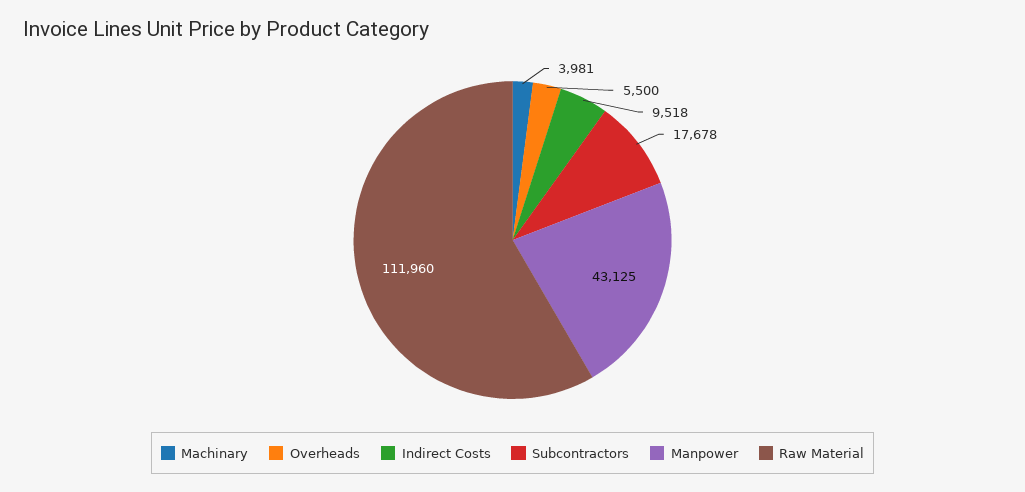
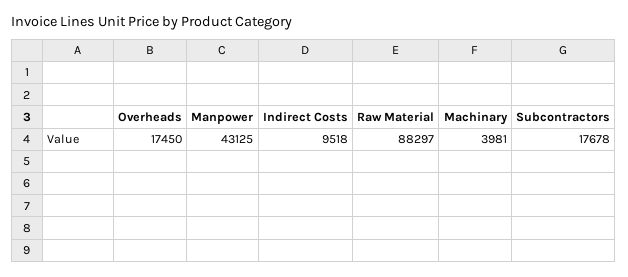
Overheads: 5500 -> 17450
Raw Material: 111960 -> 88297

